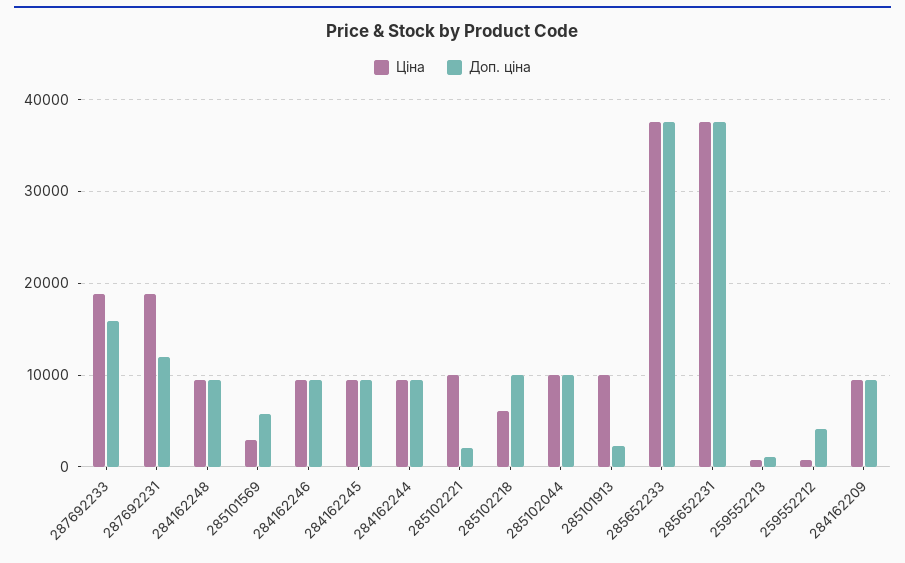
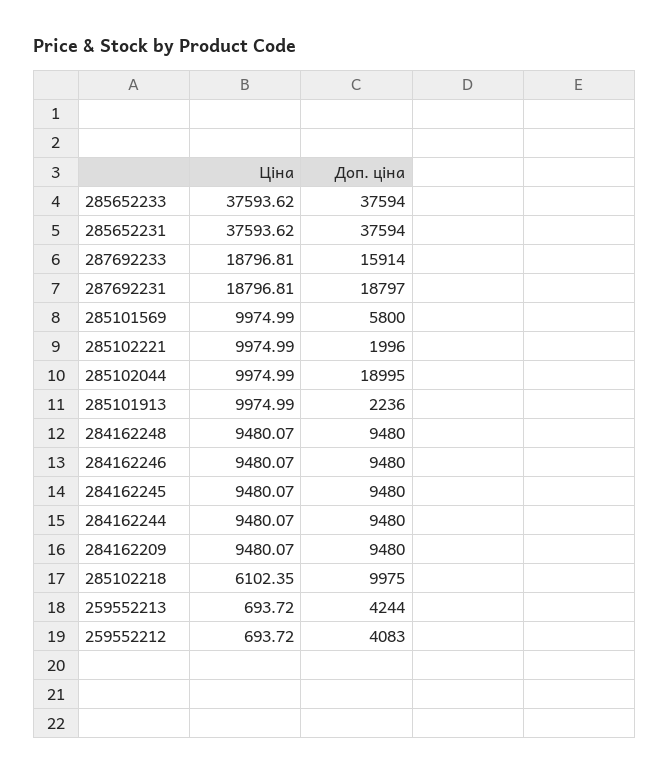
Доп. ціна, 287692231: 12000 -> 18797
Ціна, 285101569: 3000 -> 9974.99
Доп. ціна, 285102044: 10000 -> 18995
Доп. ціна, 259552213: 1000 -> 4244

